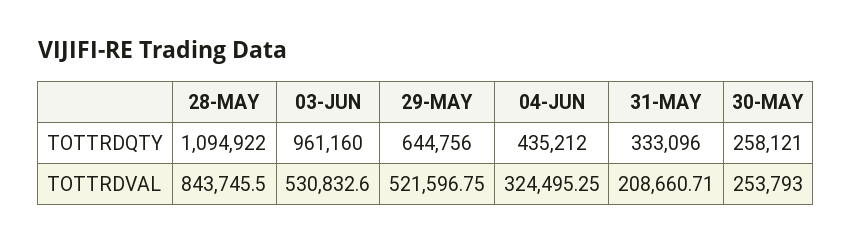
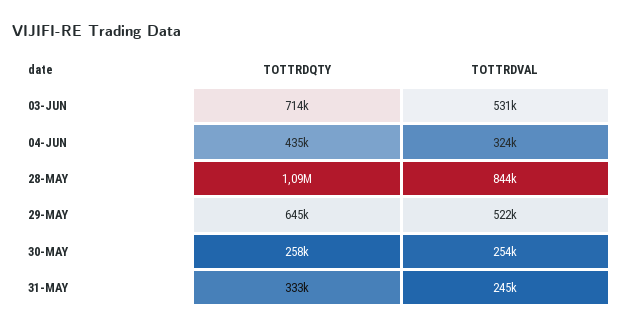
03-JUN, TOTTRDQTY: 961160 -> 714000
31-MAY, TOTTRDVAL: 208660.71 -> 245000

